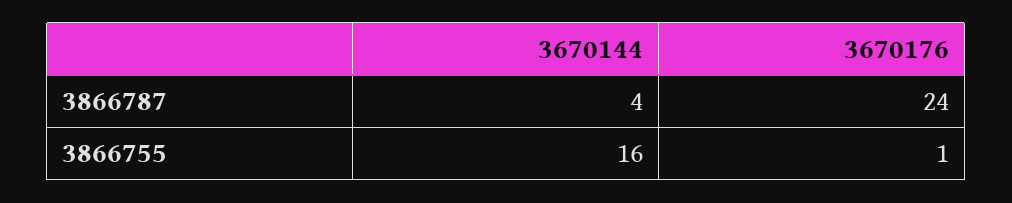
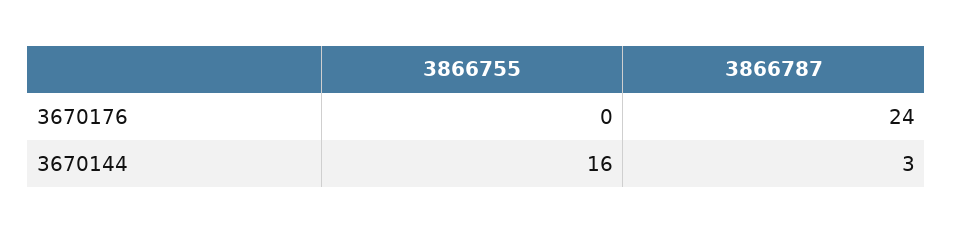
3670144, 3866787: 4 -> 3
3670176, 3866755: 1 -> 0

